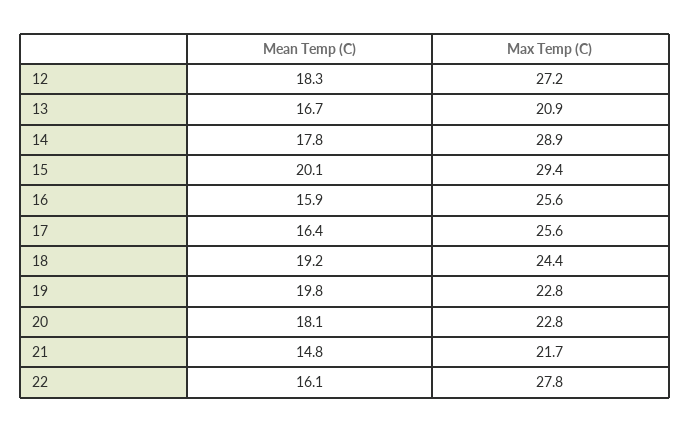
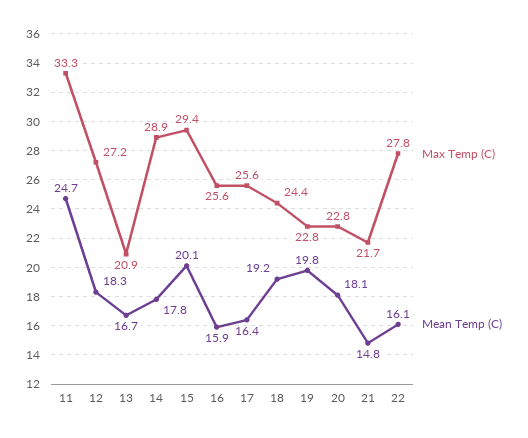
Max Temp (C), 11: none -> 33.3
Mean Temp (C), 11: none -> 24.7

